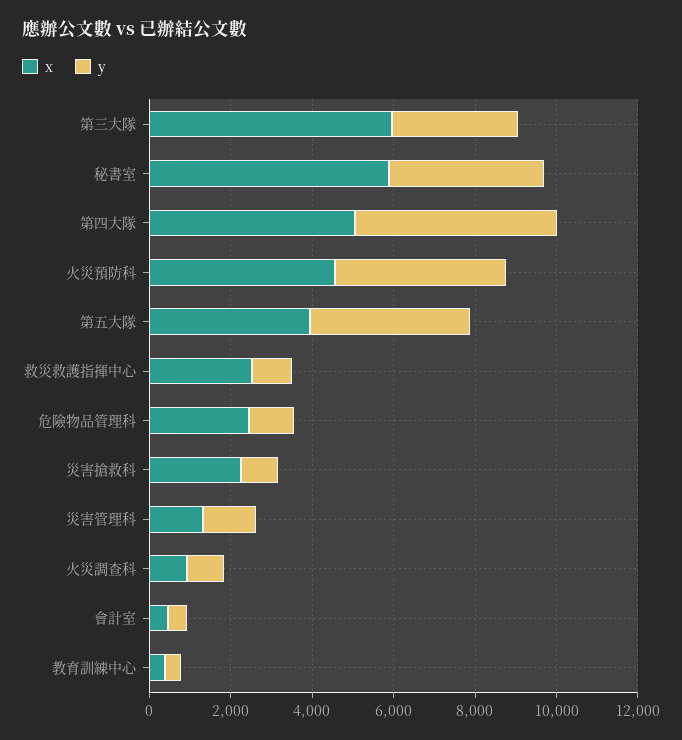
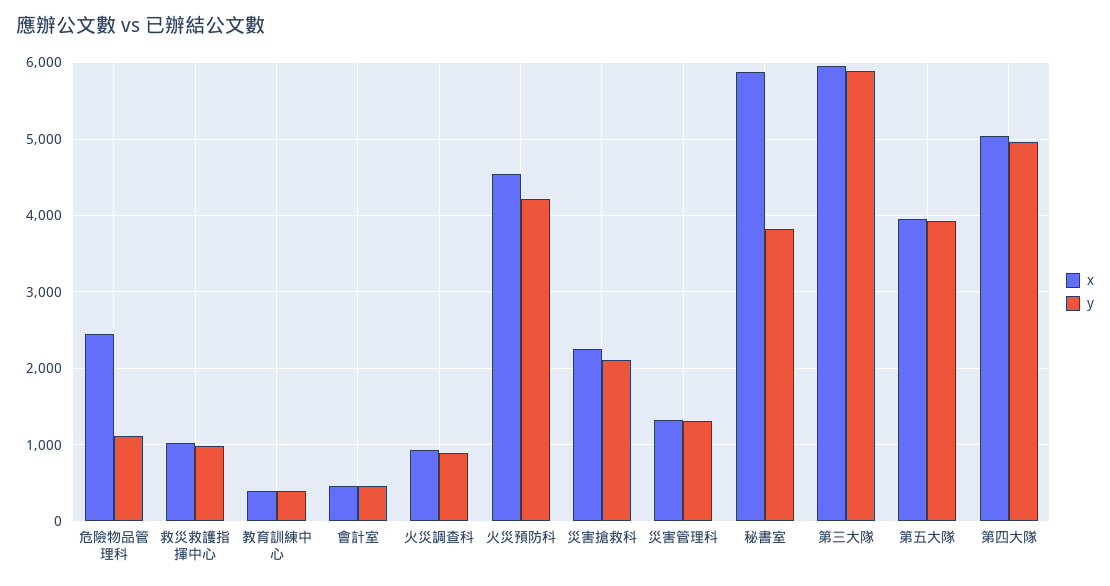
y, 第三大隊: 3000 -> 5900
x, 救災救護指揮中心: 2500 -> 1000
y, 災害搶救科: 1000 -> 2100

